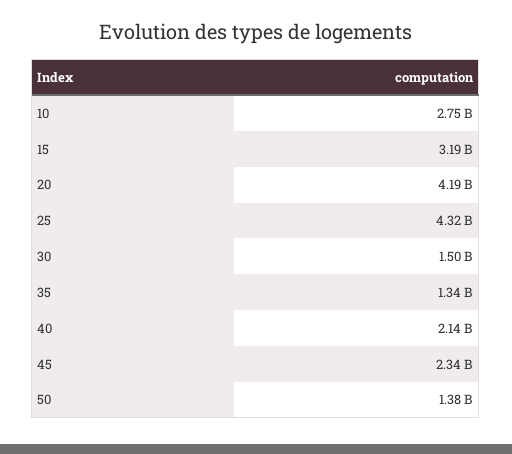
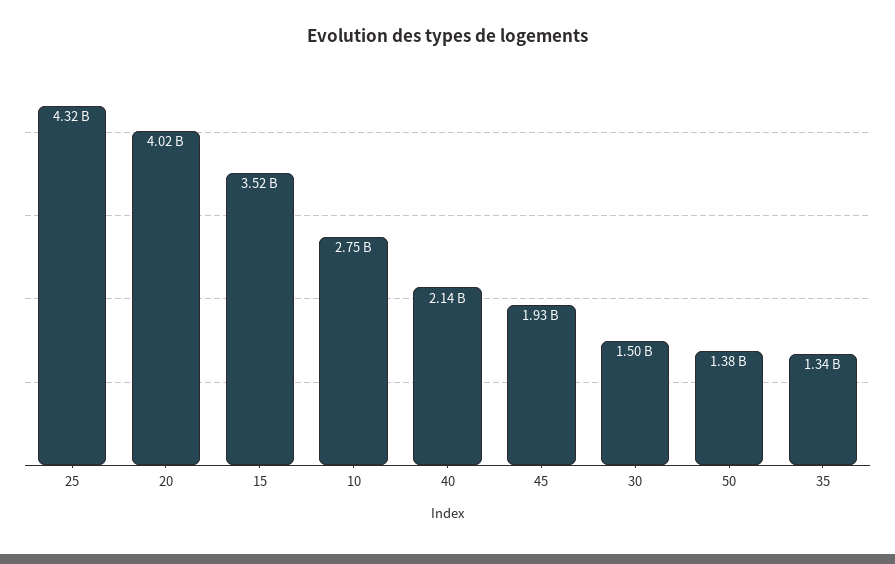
15: 3190000000 -> 3520000000
20: 4190000000 -> 4020000000
45: 2340000000 -> 1930000000

